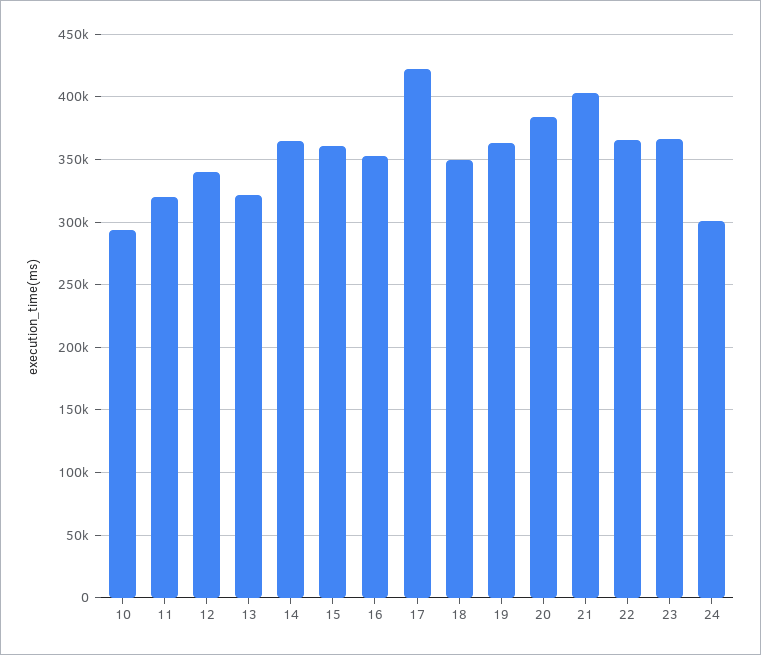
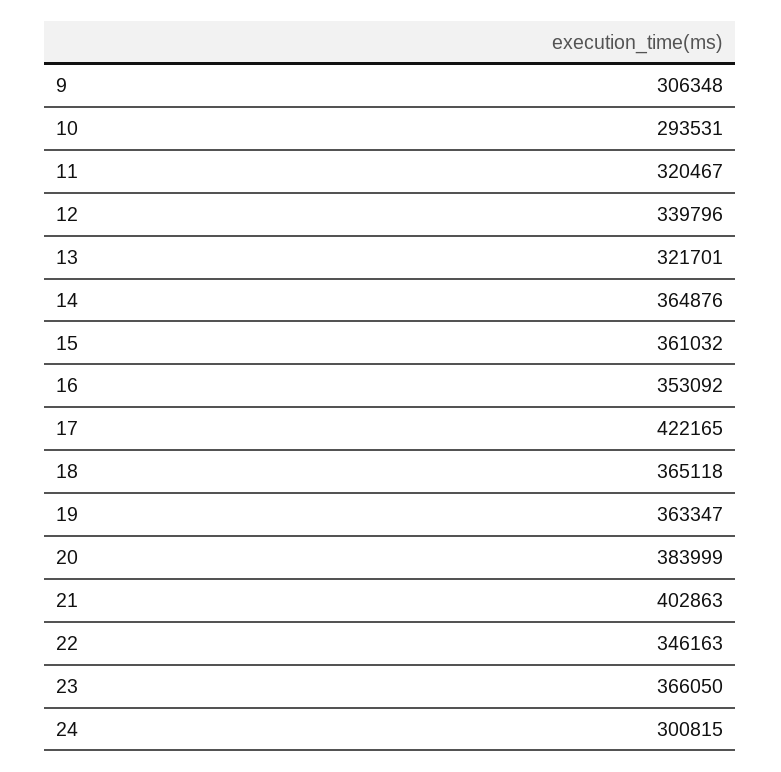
18: 350000 -> 365118
22: 365000 -> 346163
9: none -> 306348

